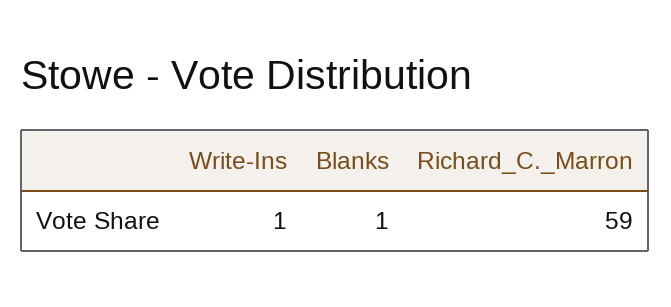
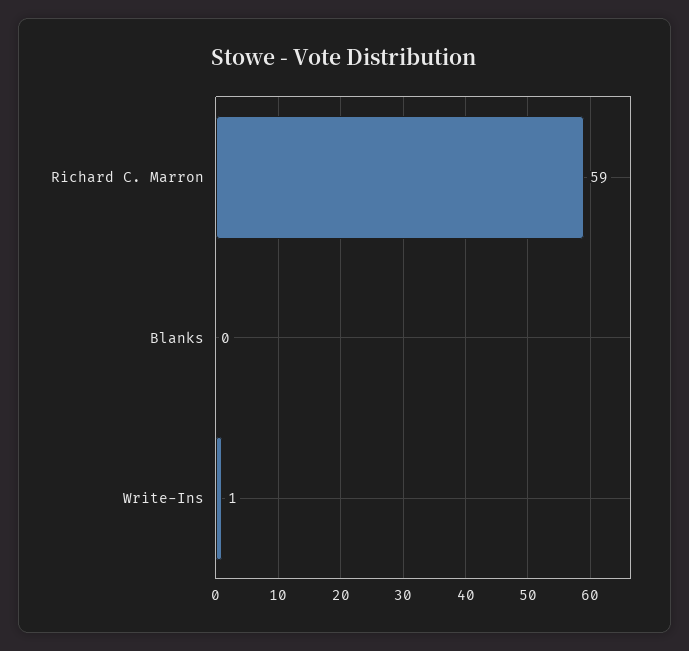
Blanks: 1 -> 0

